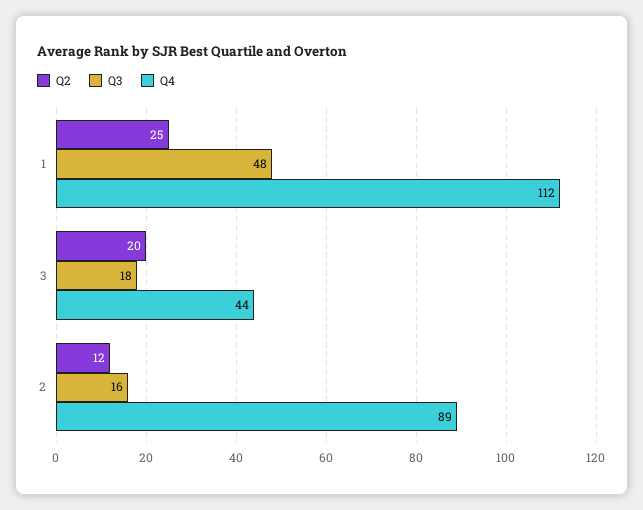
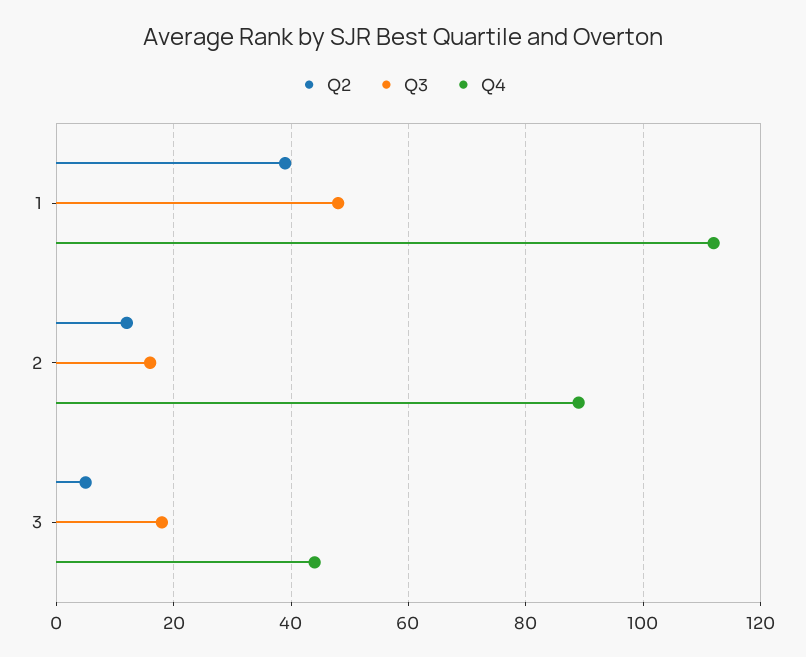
Q2, 1: 25 -> 40
Q2, 3: 20 -> 5

